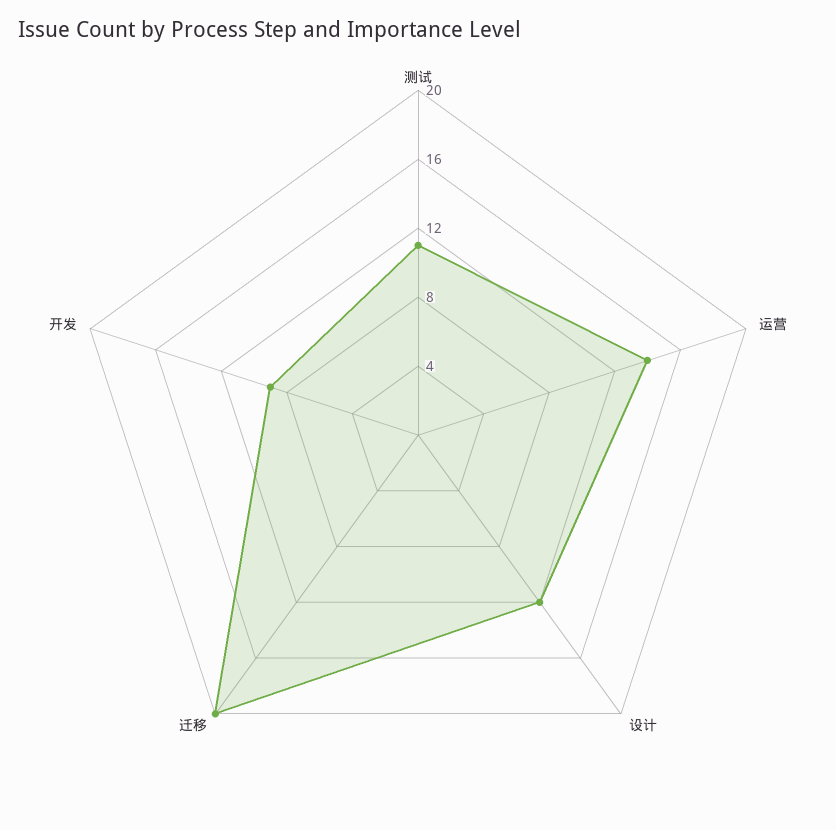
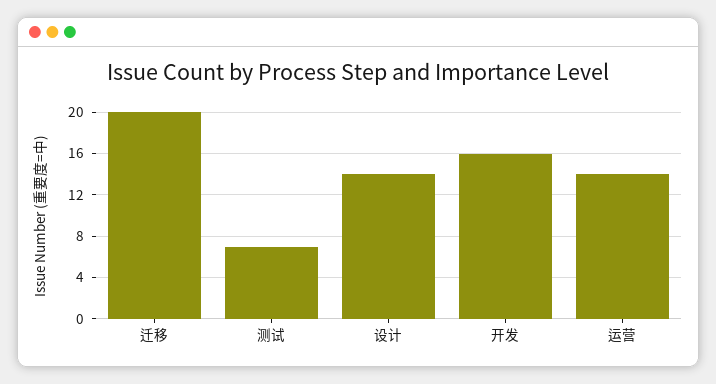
测试: 11 -> 7
设计: 12 -> 14
开发: 9 -> 16

